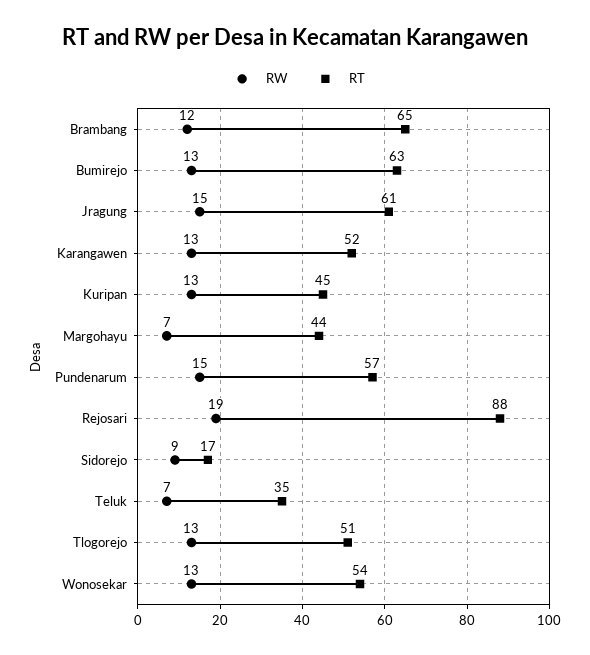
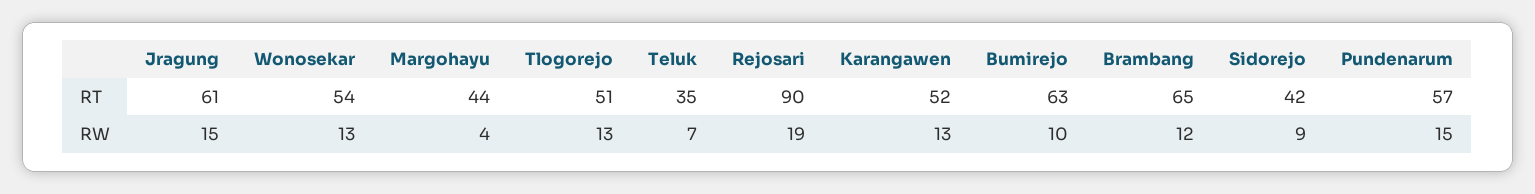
RW, Bumirejo: 13 -> 10
RW, Kuripan: 13 -> none
RT, Kuripan: 45 -> none
RW, Margohayu: 7 -> 4
RT, Rejosari: 88 -> 90
RT, Sidorejo: 17 -> 42

